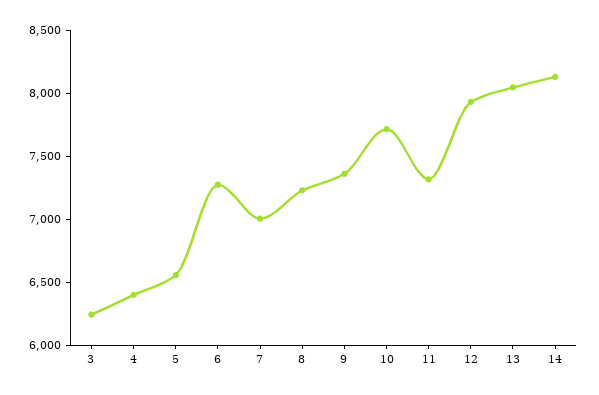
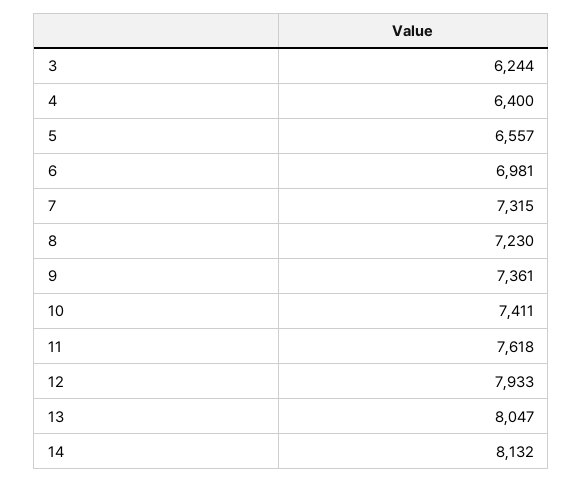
6: 7300 -> 6981
7: 7000 -> 7315
10: 7700 -> 7411
11: 7300 -> 7618

